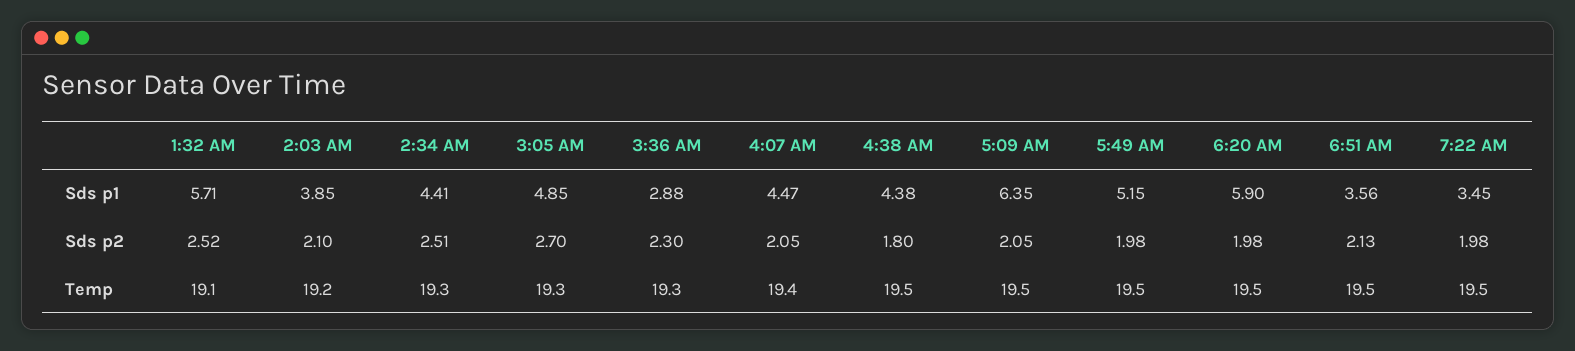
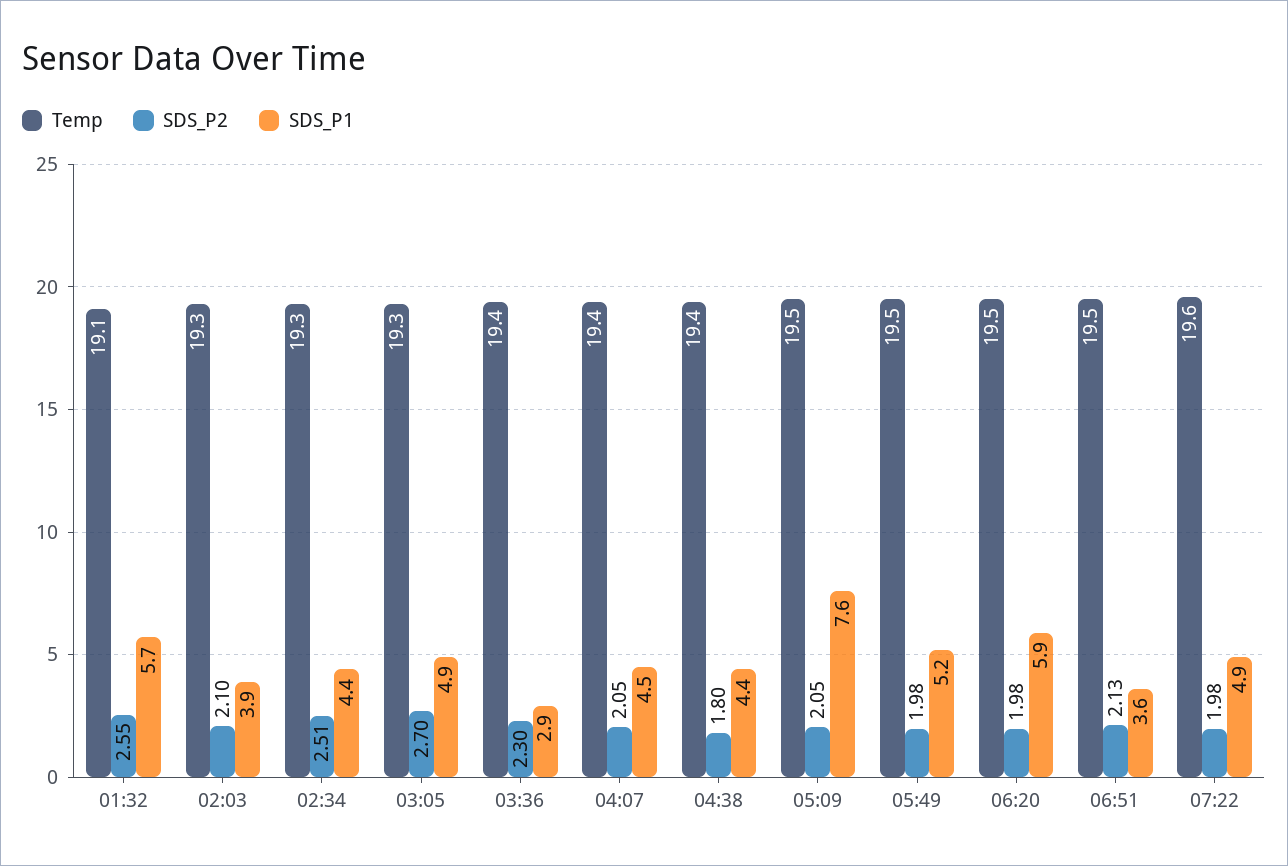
Sds p1, 5:09 AM: 6.35 -> 7.6
Sds p1, 7:22 AM: 3.45 -> 4.9
Sds p2, 1:32 AM: 2.52 -> 2.55
Temp, 2:03 AM: 19.2 -> 19.3
Temp, 3:36 AM: 19.3 -> 19.4
Temp, 4:38 AM: 19.5 -> 19.4
Temp, 7:22 AM: 19.5 -> 19.6

